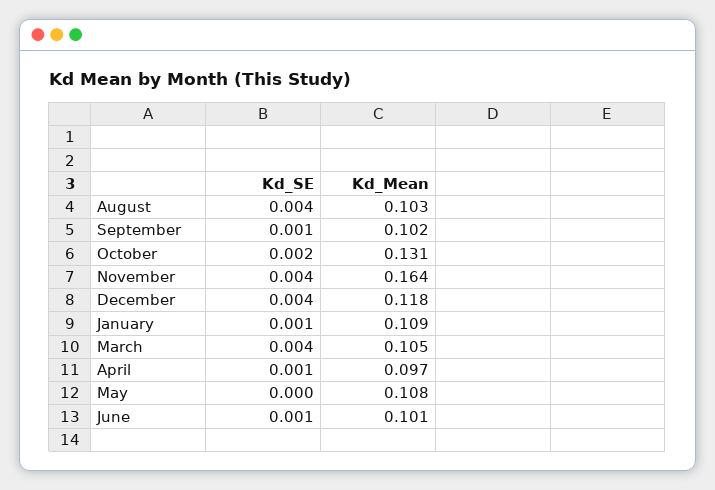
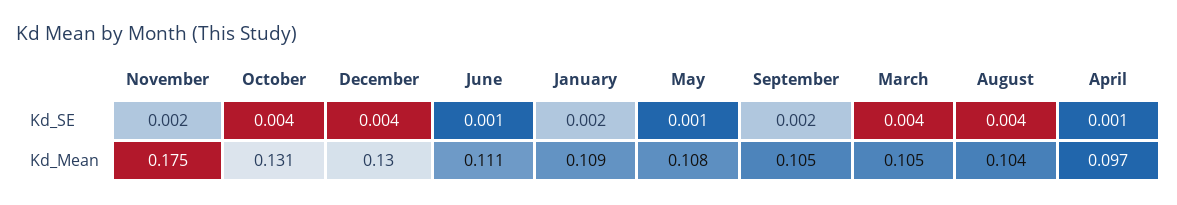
Kd_Mean, August: 0.103 -> 0.104
Kd_SE, September: 0.001 -> 0.002
Kd_Mean, September: 0.102 -> 0.105
Kd_SE, October: 0.002 -> 0.004
Kd_SE, November: 0.004 -> 0.002
Kd_Mean, November: 0.164 -> 0.175
Kd_Mean, December: 0.118 -> 0.13
Kd_SE, January: 0.001 -> 0.002
Kd_SE, May: 0 -> 0.001
Kd_Mean, June: 0.101 -> 0.111

